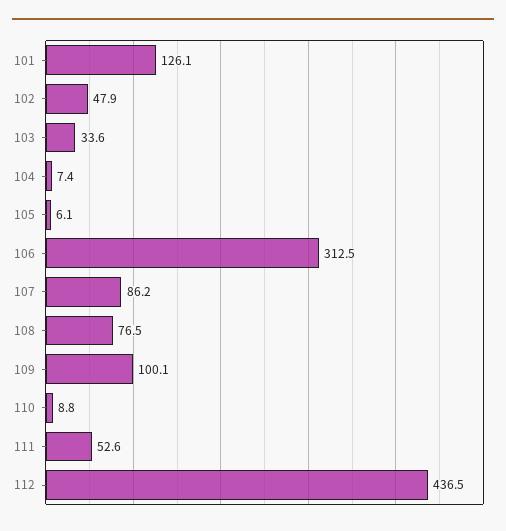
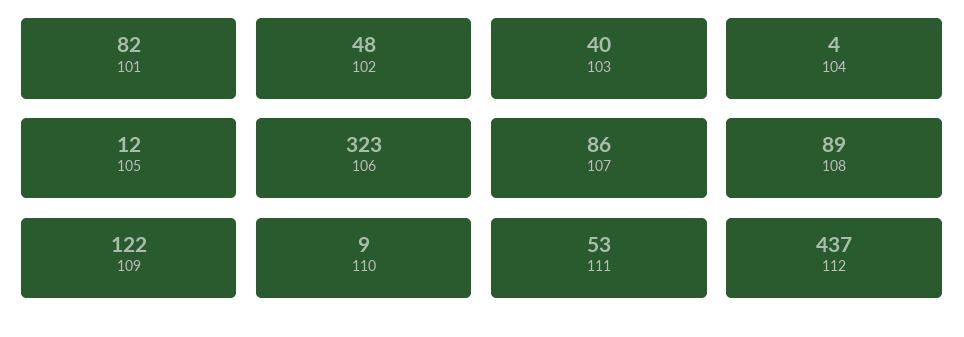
101: 126.1 -> 82
103: 33.6 -> 40
104: 7.4 -> 4
105: 6.1 -> 12
106: 312.5 -> 323
108: 76.5 -> 89
109: 100.1 -> 122

